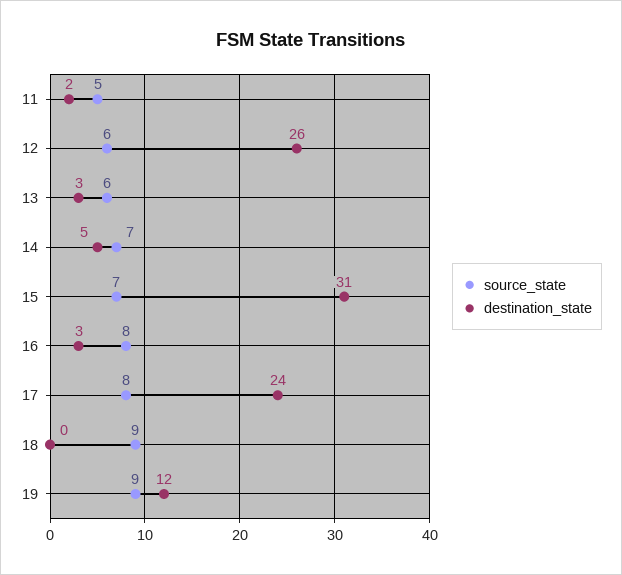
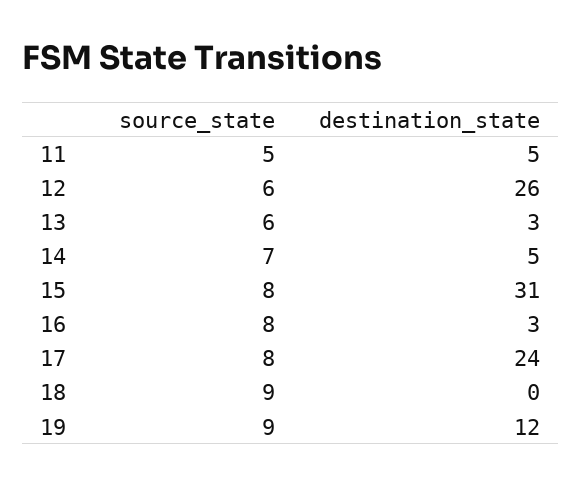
destination_state, 11: 2 -> 5
source_state, 15: 7 -> 8

